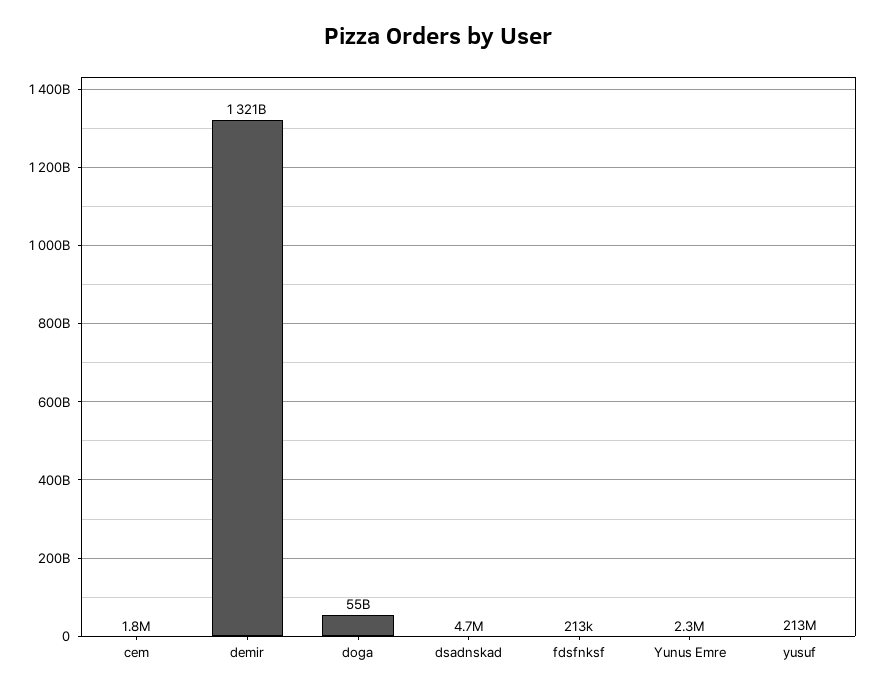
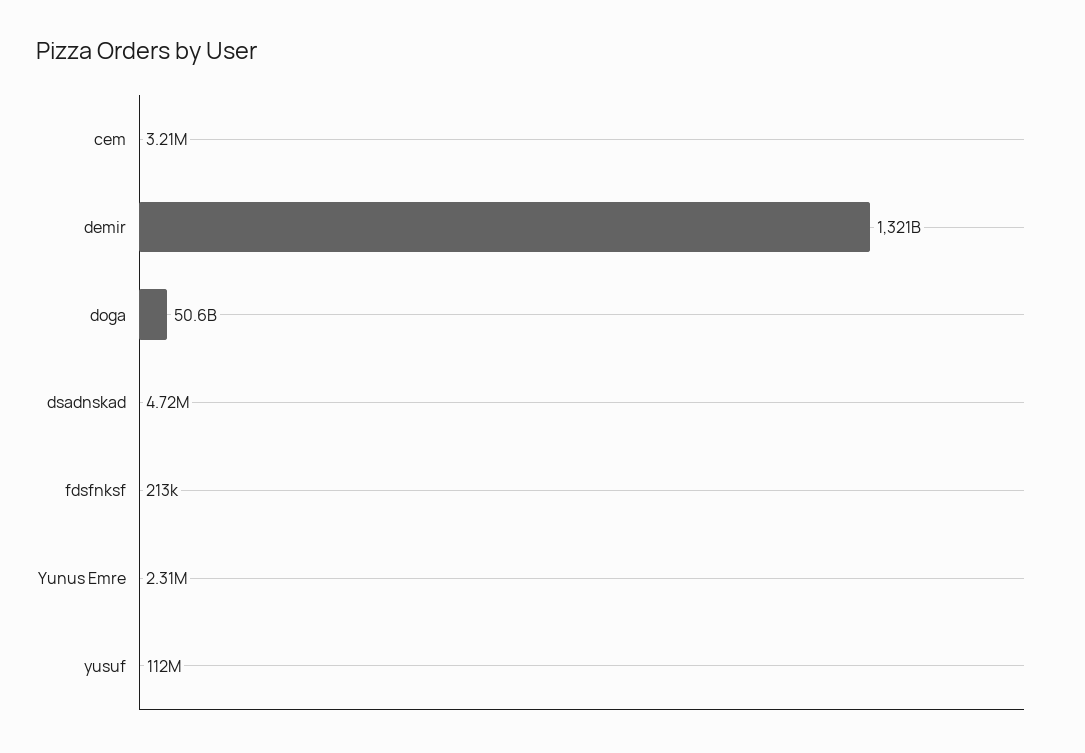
cem: 1800000 -> 3210000
doga: 55000000000 -> 50600000000
yusuf: 213000000 -> 112000000

